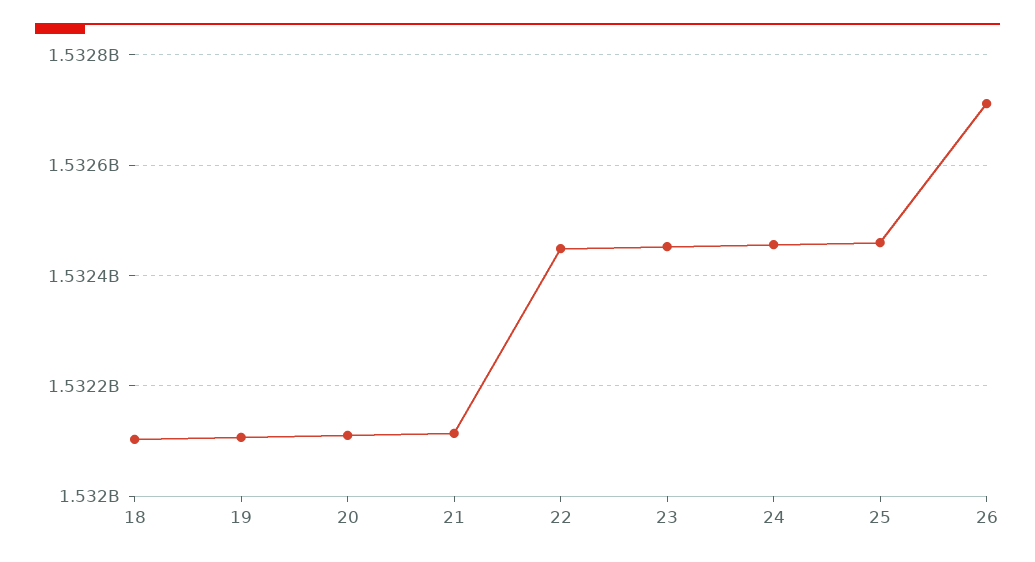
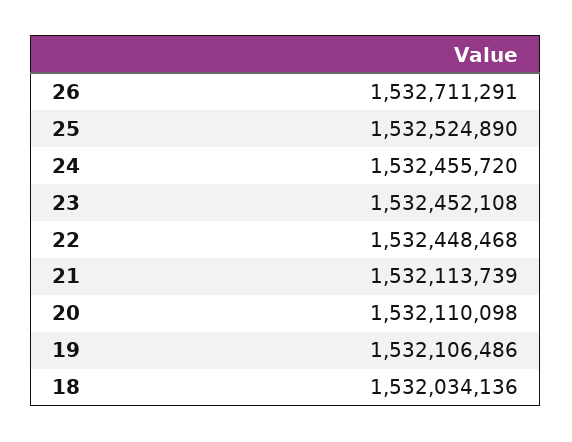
18: 1532100000 -> 1532034136
25: 1532460000 -> 1532524890

